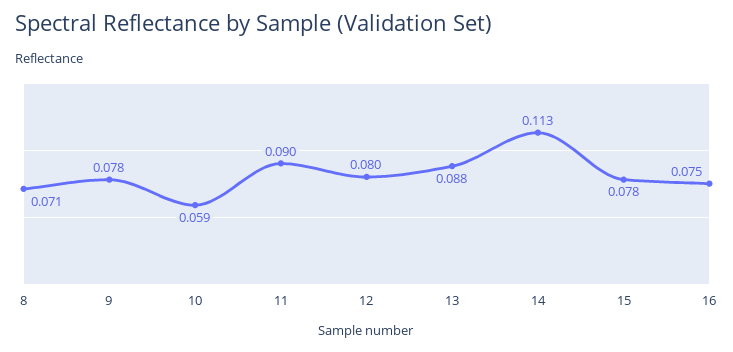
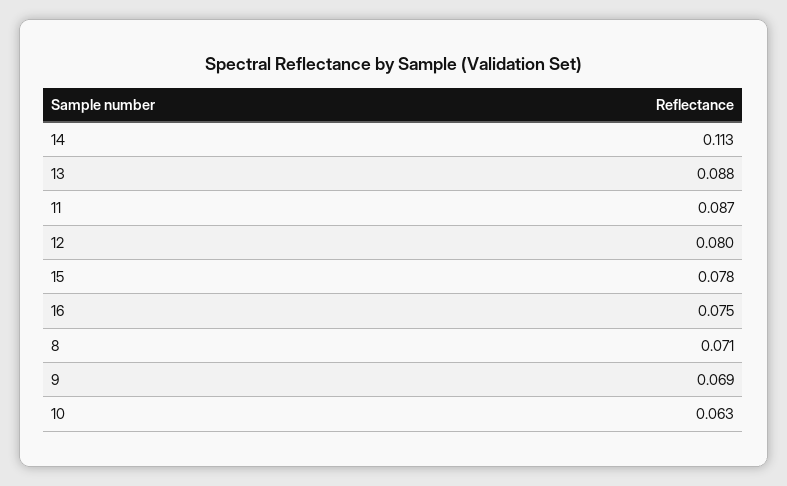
9: 0.078 -> 0.069
10: 0.059 -> 0.063
11: 0.09 -> 0.087

